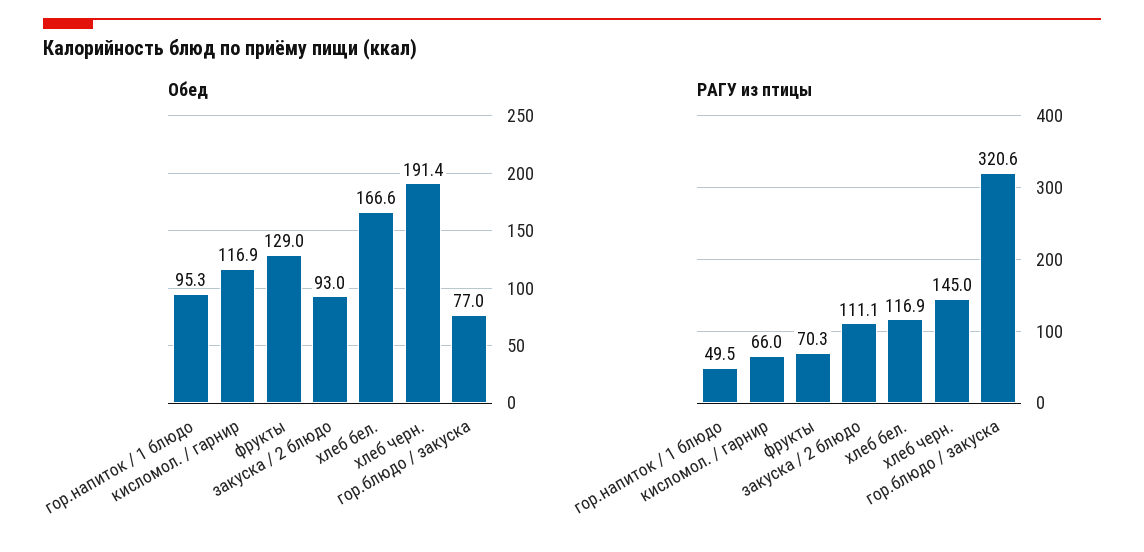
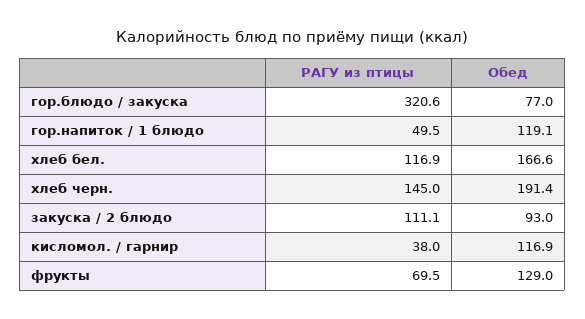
Обед, гор.напиток / 1 блюдо: 95.3 -> 119.1
РАГУ из птицы, кисломол. / гарнир: 66 -> 38
РАГУ из птицы, фрукты: 70.3 -> 69.5

